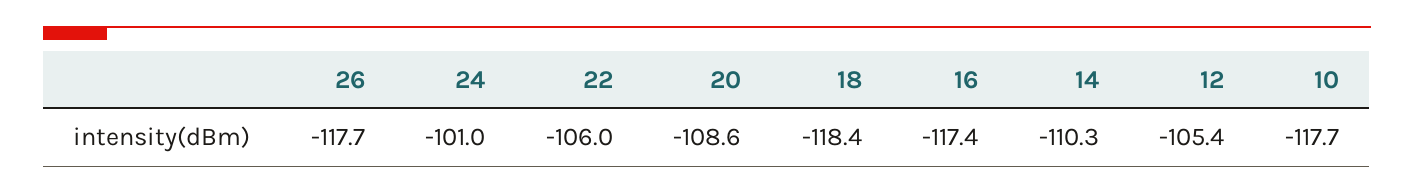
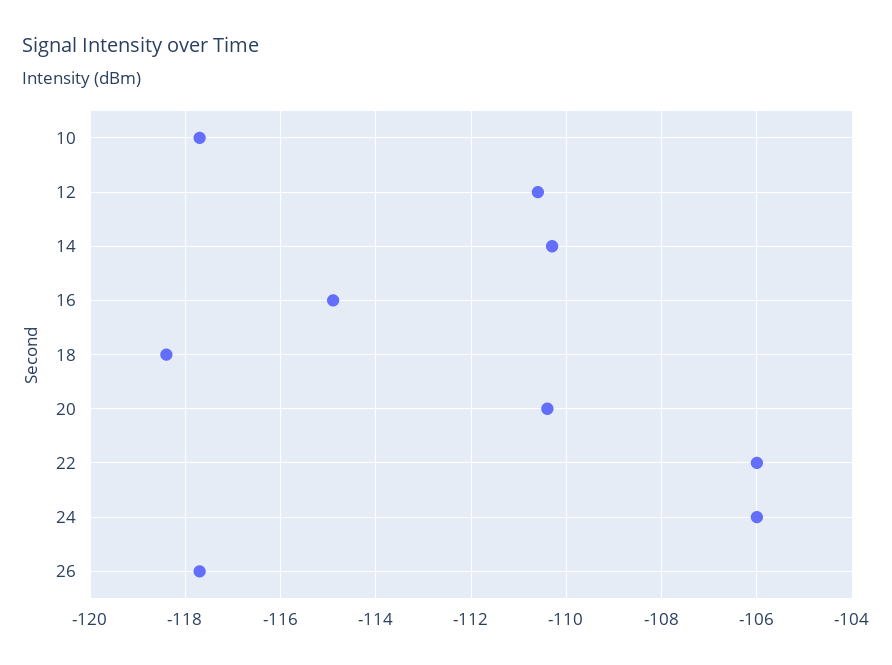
24: -101 -> -106
20: -108.6 -> -110.5
16: -117.4 -> -115
12: -105.4 -> -110.5

